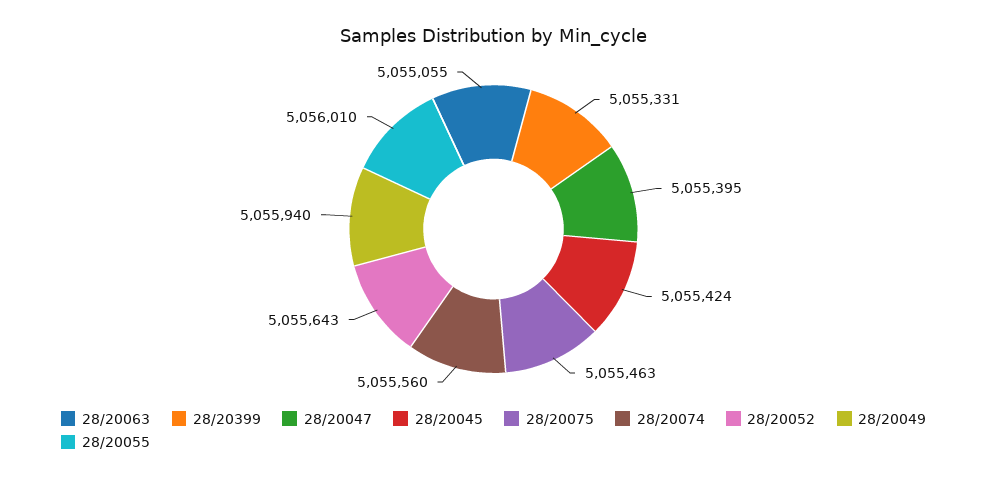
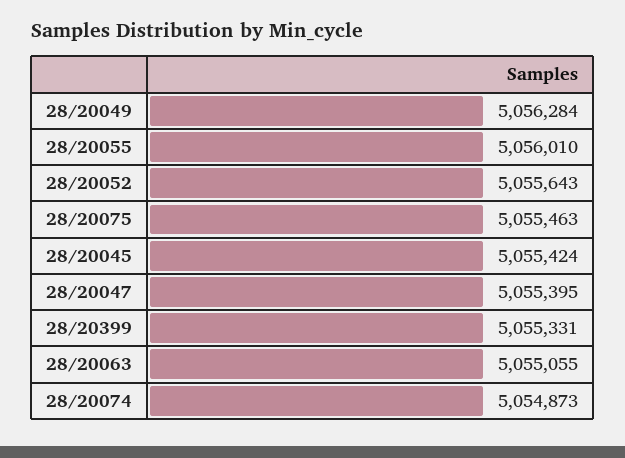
28/20074: 5055560 -> 5054873
28/20049: 5055940 -> 5056284

